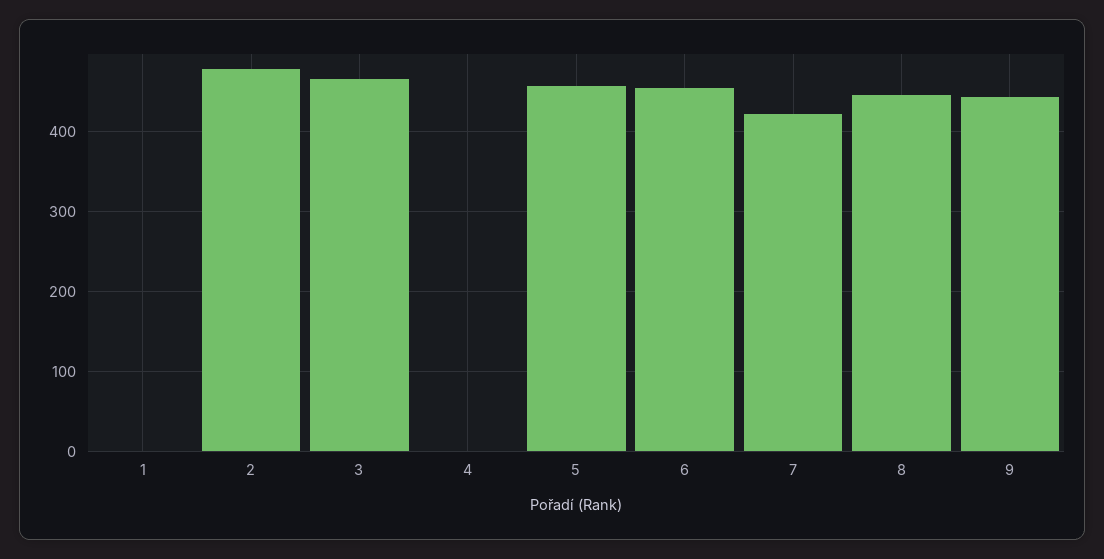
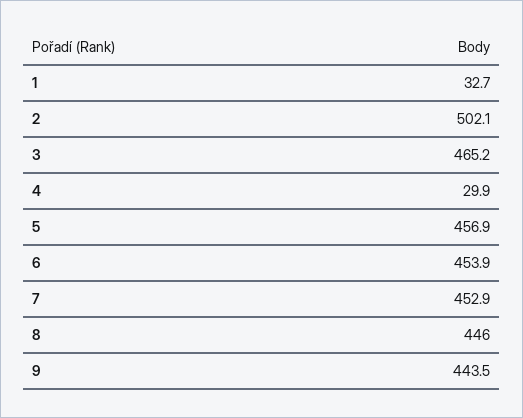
1: 0 -> 32.7
2: 480 -> 502.1
4: 0 -> 29.9
7: 420 -> 452.9

